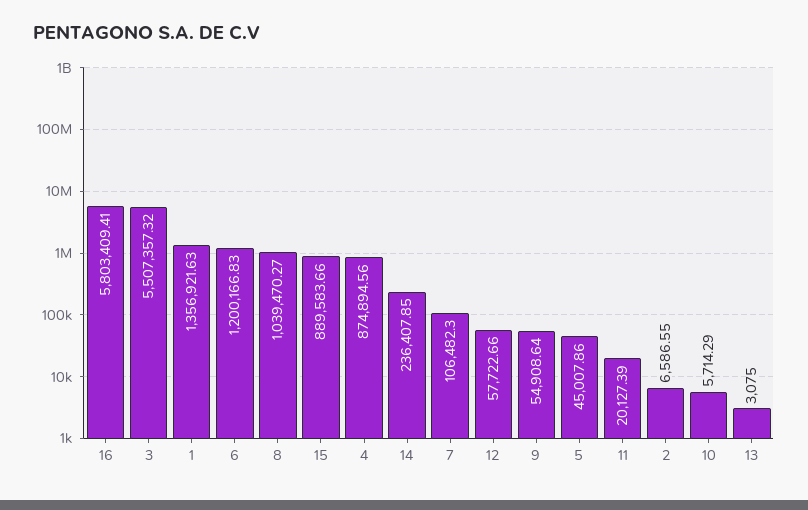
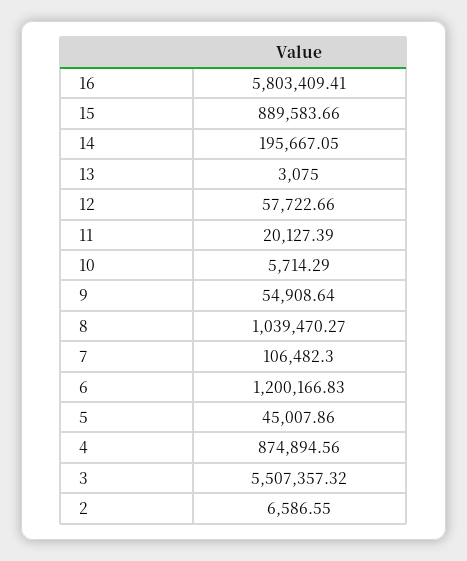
1: 1356921.63 -> none
14: 236407.85 -> 195667.05

